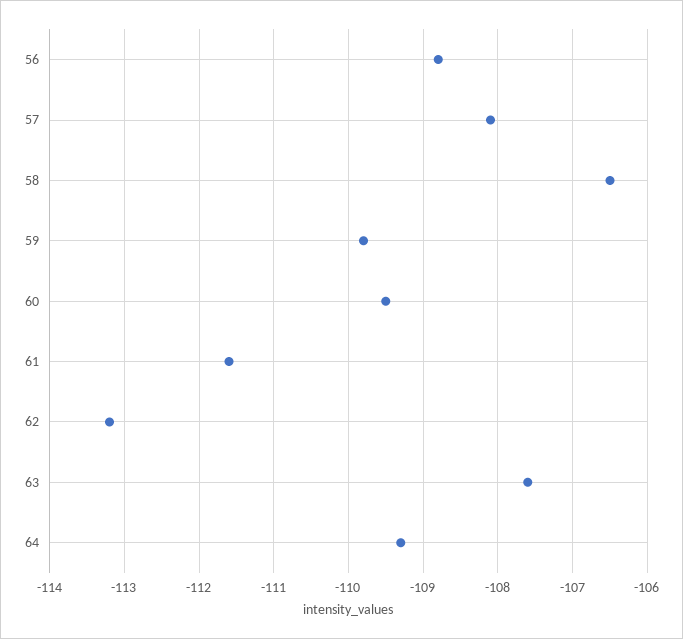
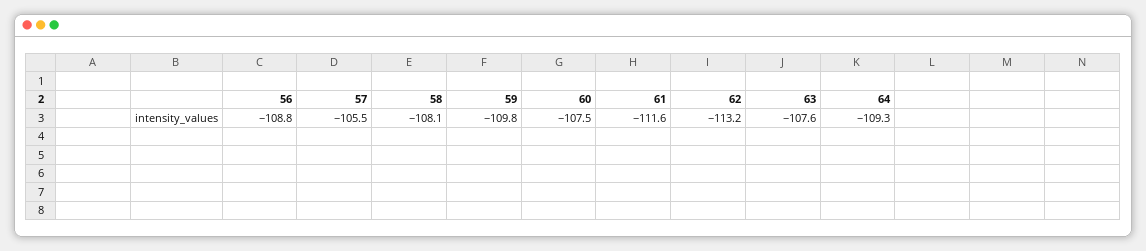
57: -108.1 -> -105.5
58: -106.5 -> -108.1
60: -109.5 -> -107.5

